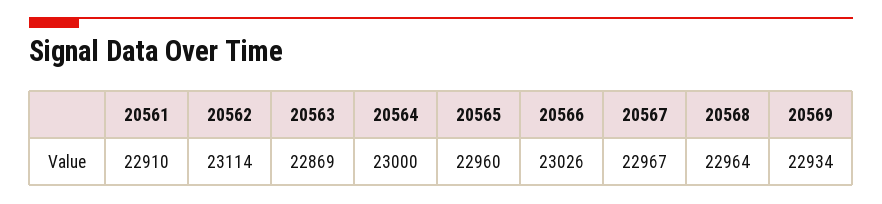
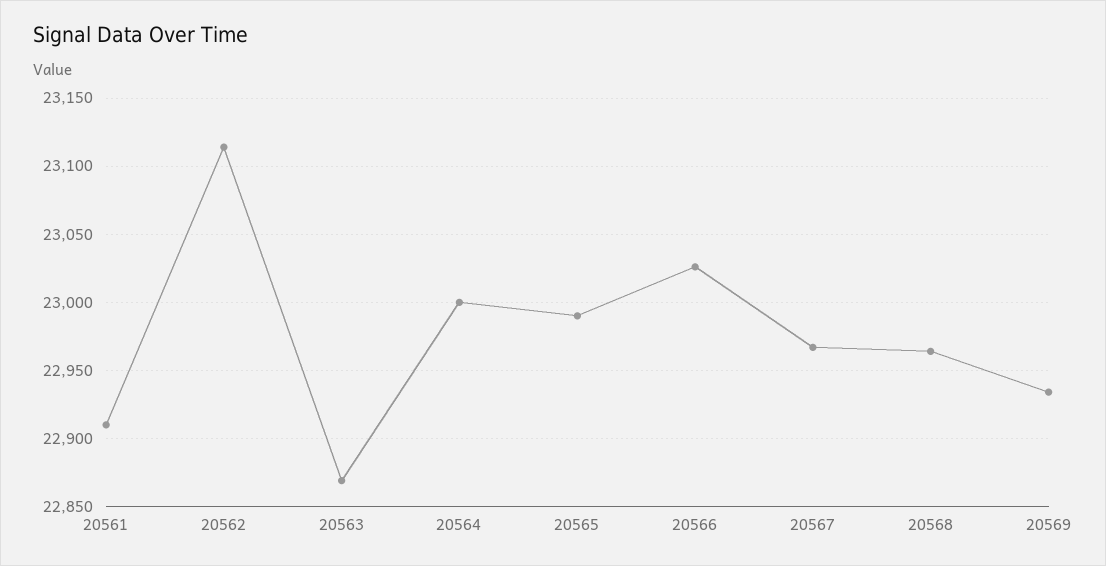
20565: 22960 -> 22990

